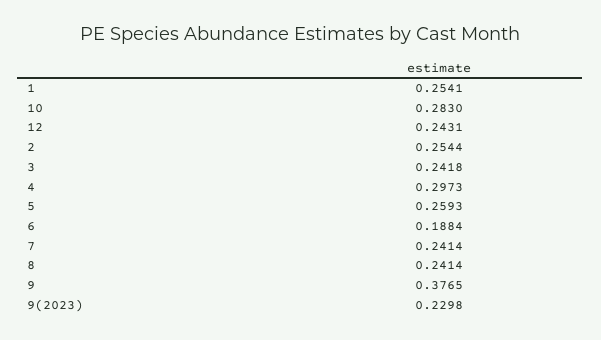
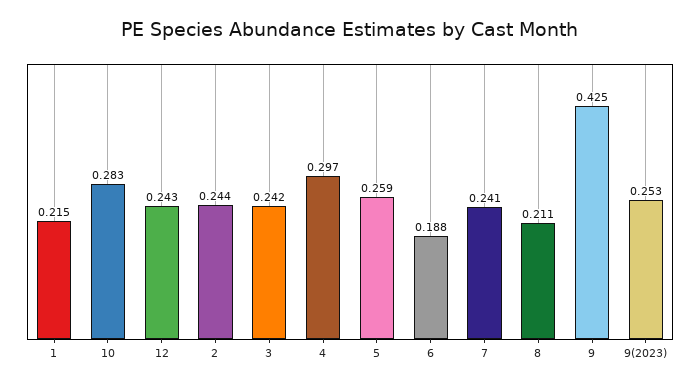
1: 0.2541 -> 0.215
2: 0.2544 -> 0.244
8: 0.2414 -> 0.211
9: 0.3765 -> 0.425
9(2023): 0.2298 -> 0.253

